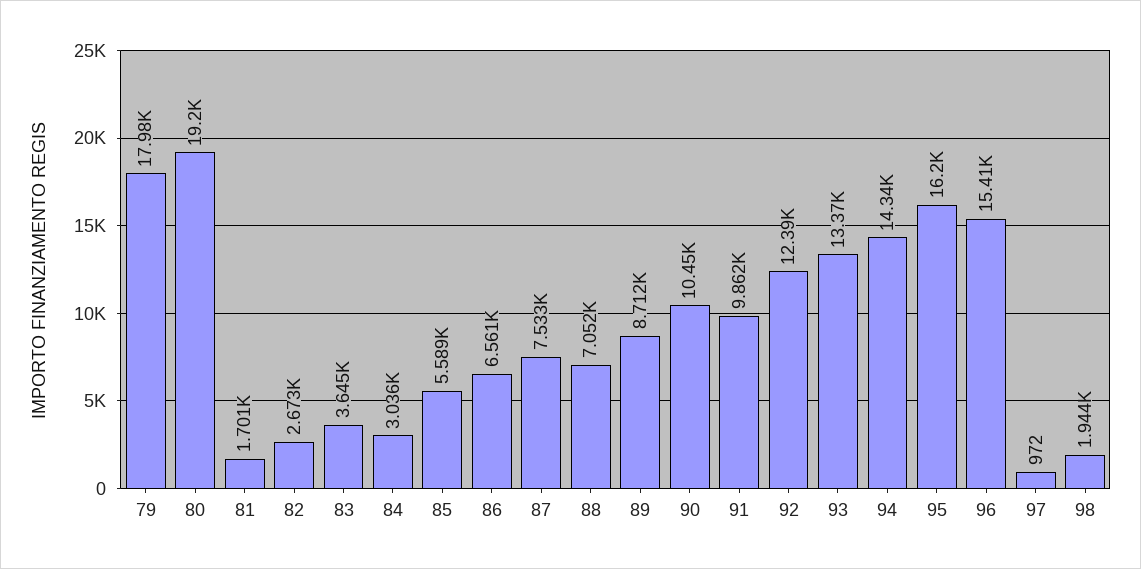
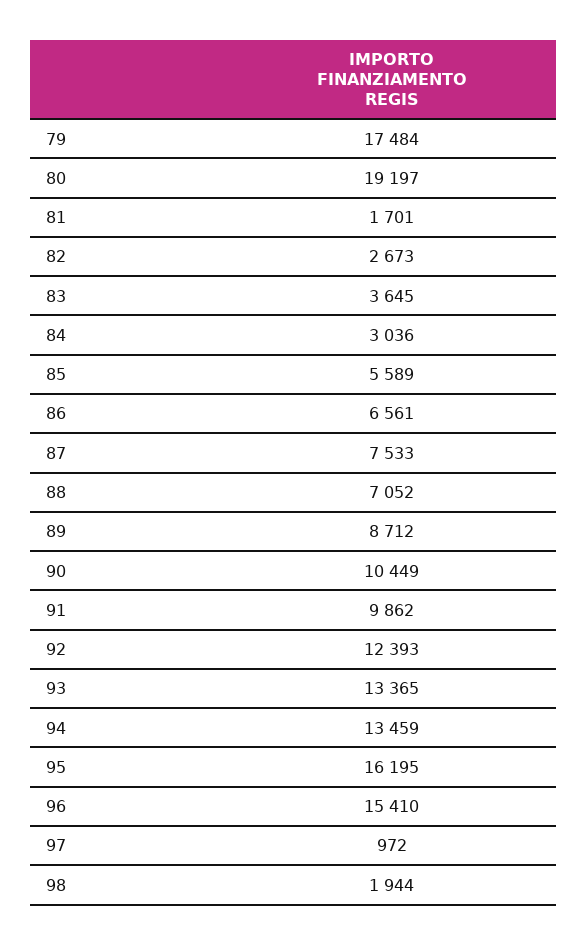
79: 17980 -> 17484
94: 14340 -> 13459

